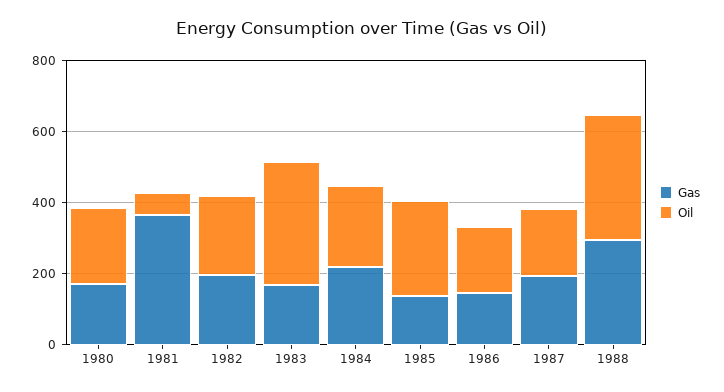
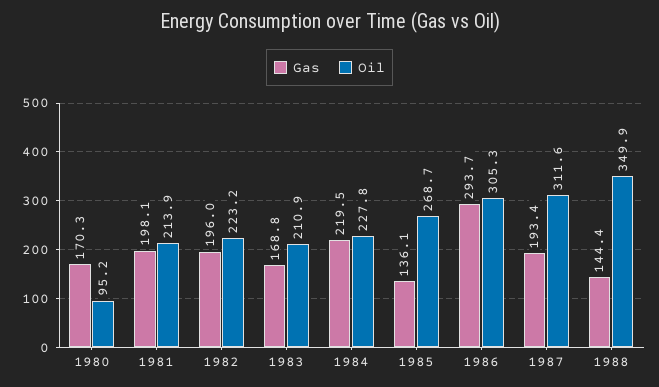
Oil, 1980: 200 -> 95.2
Gas, 1981: 350 -> 198.1
Oil, 1981: 50 -> 213.9
Oil, 1983: 350 -> 210.9
Gas, 1986: 150 -> 293.7
Oil, 1986: 200 -> 305.3
Oil, 1987: 200 -> 311.6
Gas, 1988: 300 -> 144.4

